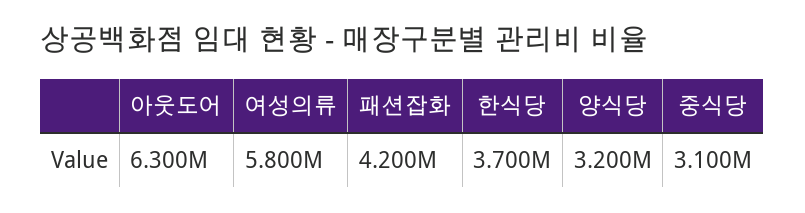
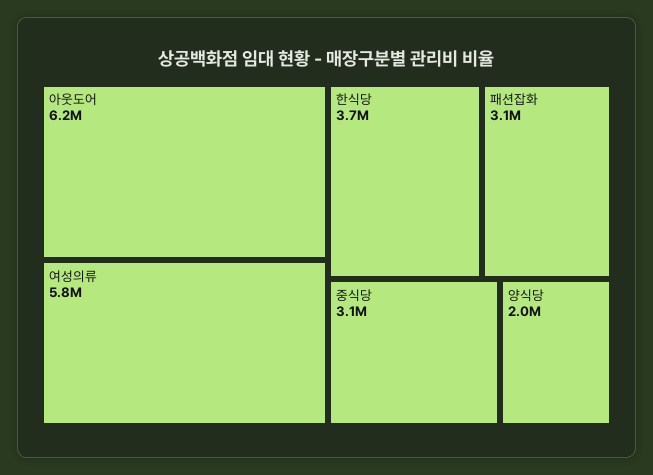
아웃도어: 6300000 -> 6200000
패션잡화: 4200000 -> 3100000
양식당: 3200000 -> 2000000

